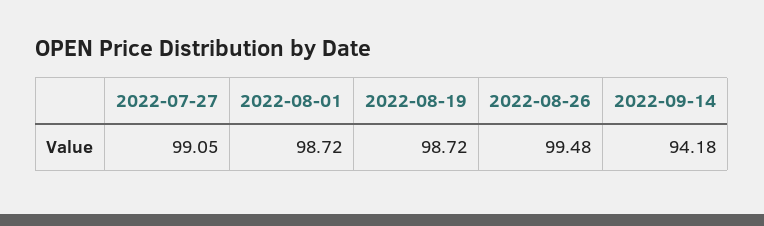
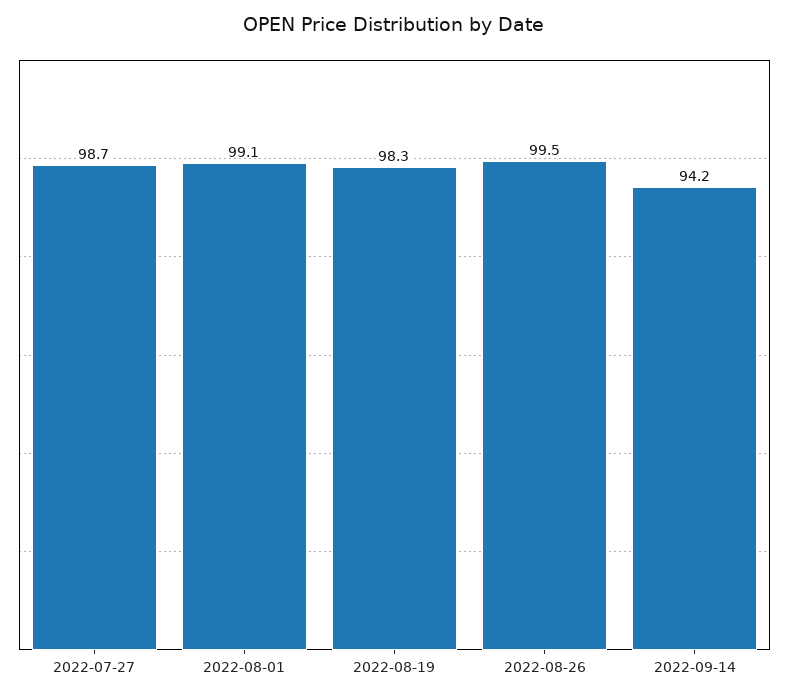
2022-07-27: 99.05 -> 98.7
2022-08-01: 98.72 -> 99.1
2022-08-19: 98.72 -> 98.3

